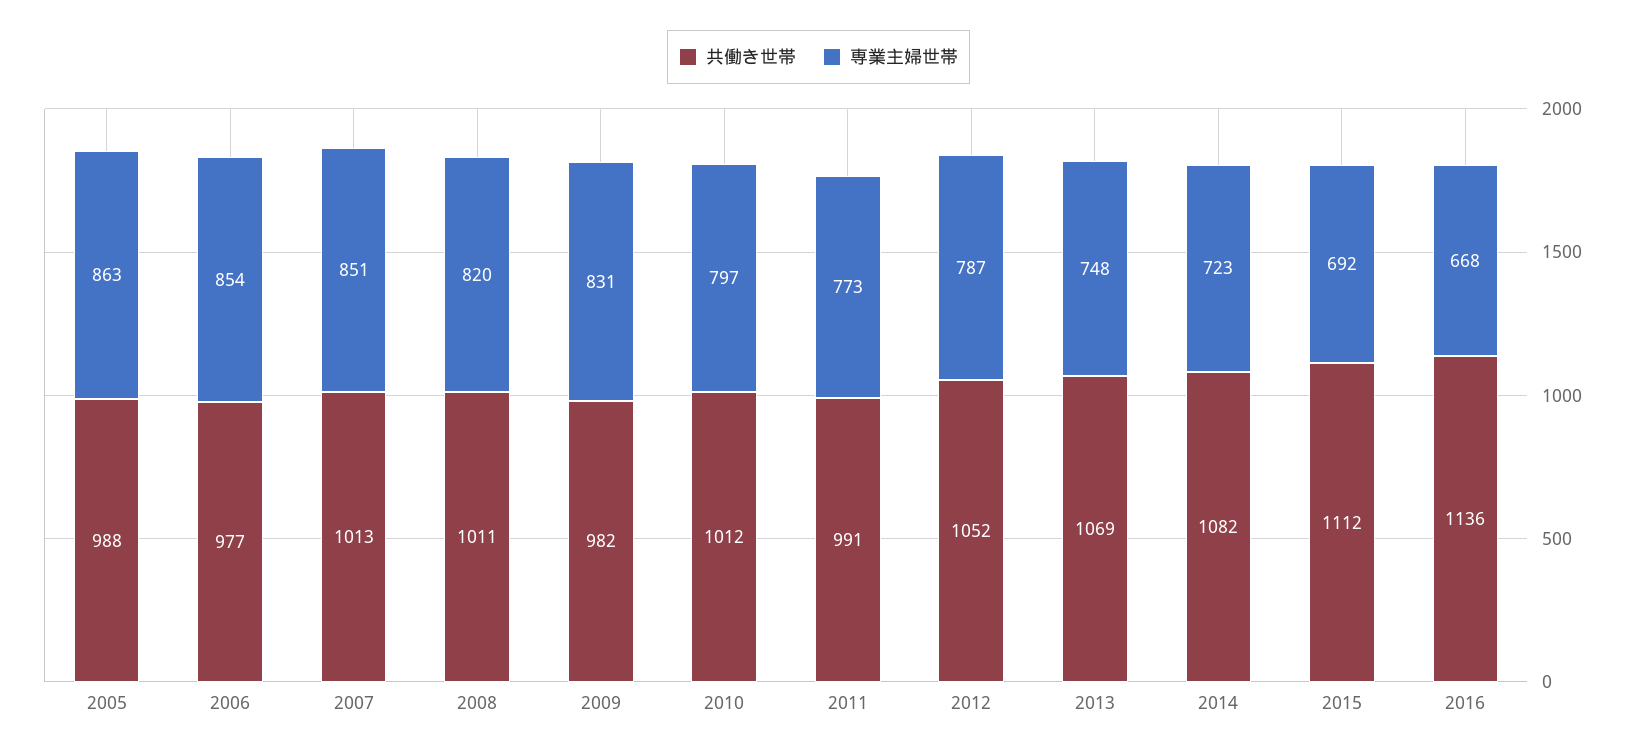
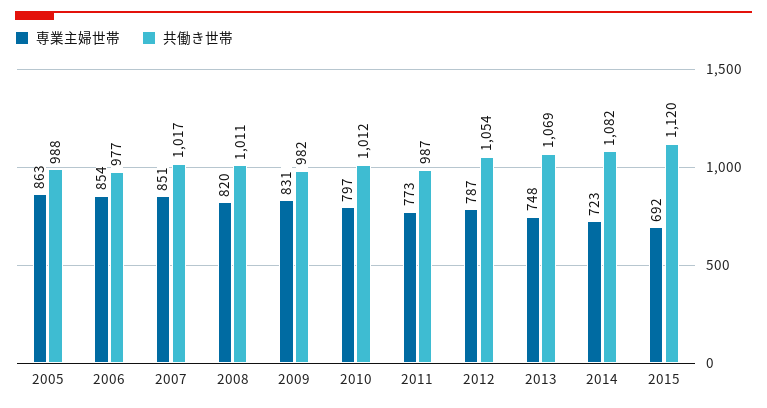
共働き世帯, 2007: 1013 -> 1017
共働き世帯, 2011: 991 -> 987
共働き世帯, 2012: 1052 -> 1054
共働き世帯, 2015: 1112 -> 1120
共働き世帯, 2016: 1136 -> none
専業主婦世帯, 2016: 668 -> none

